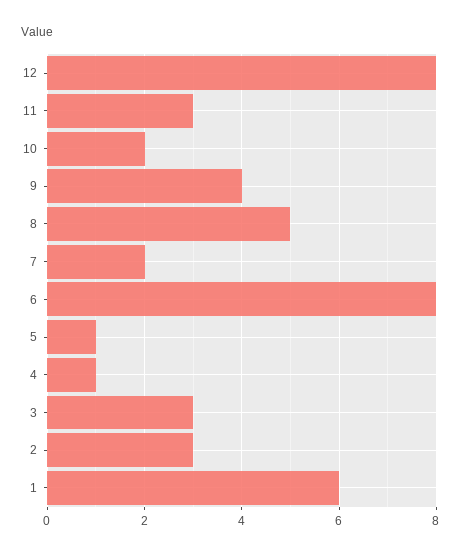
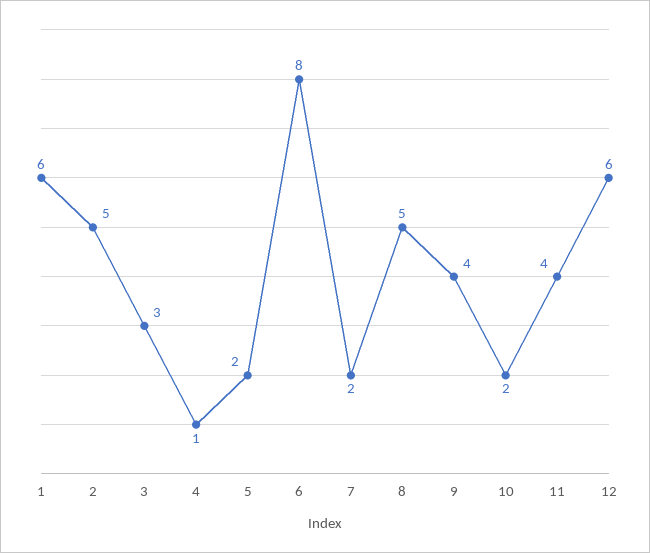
12: 8 -> 6
11: 3 -> 4
5: 1 -> 2
2: 3 -> 5

